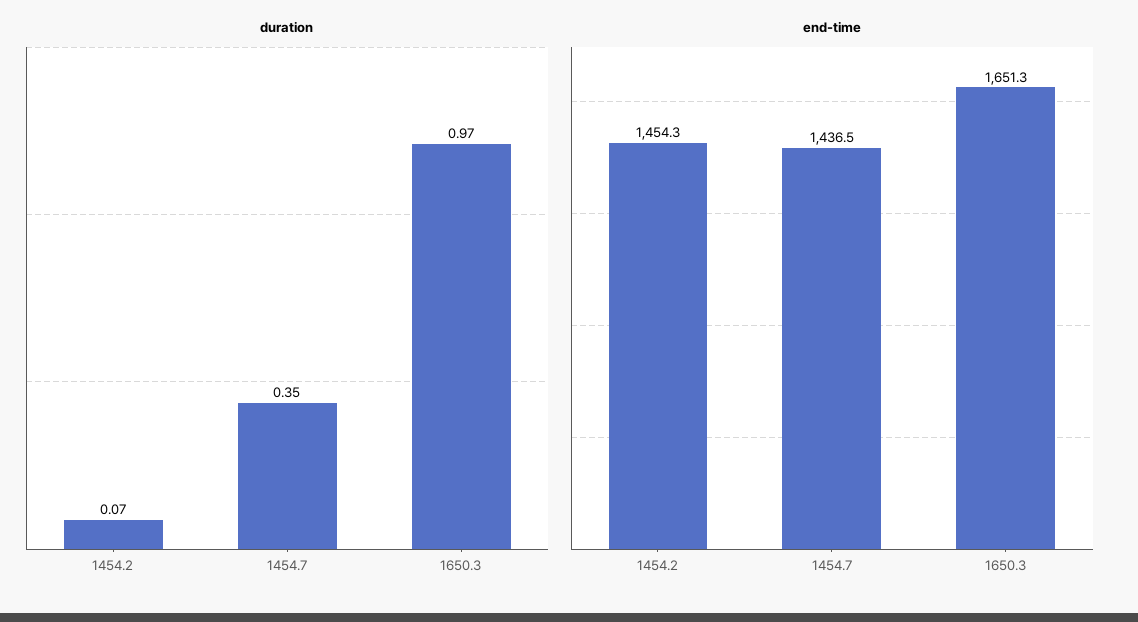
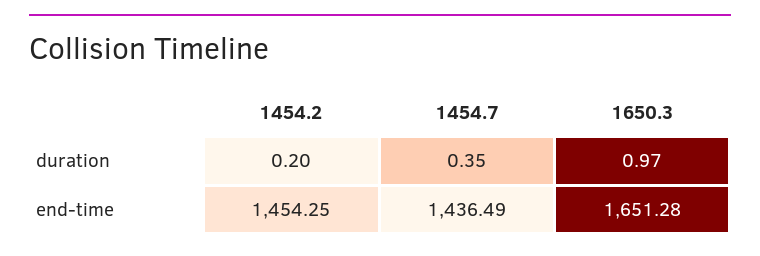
duration, 1454.2: 0.07 -> 0.2

